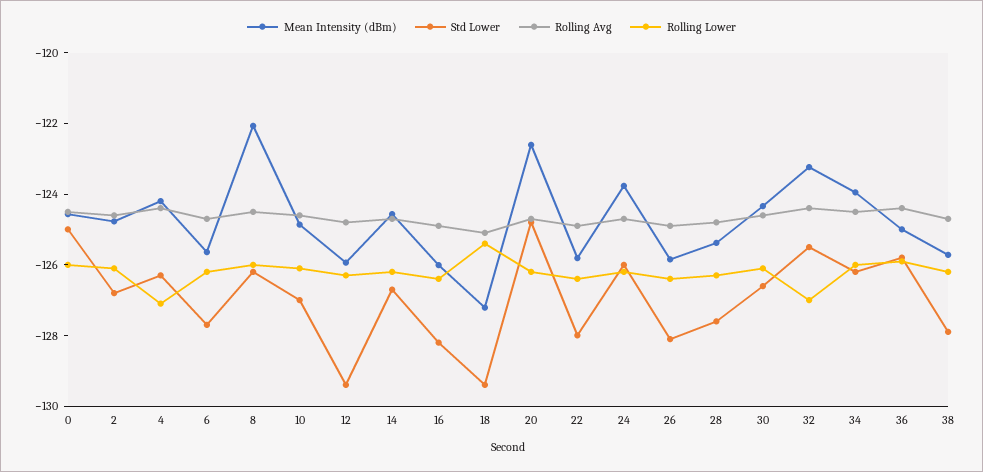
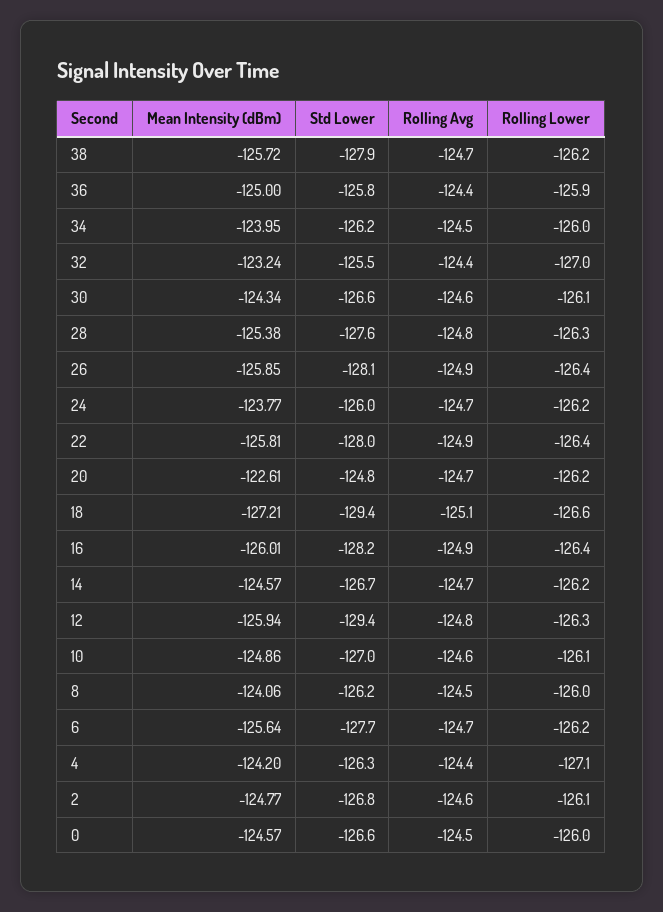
Std Lower, 0: -125 -> -126.6
Mean Intensity (dBm), 8: -122 -> -124.06
Rolling Lower, 18: -125.5 -> -126.6

